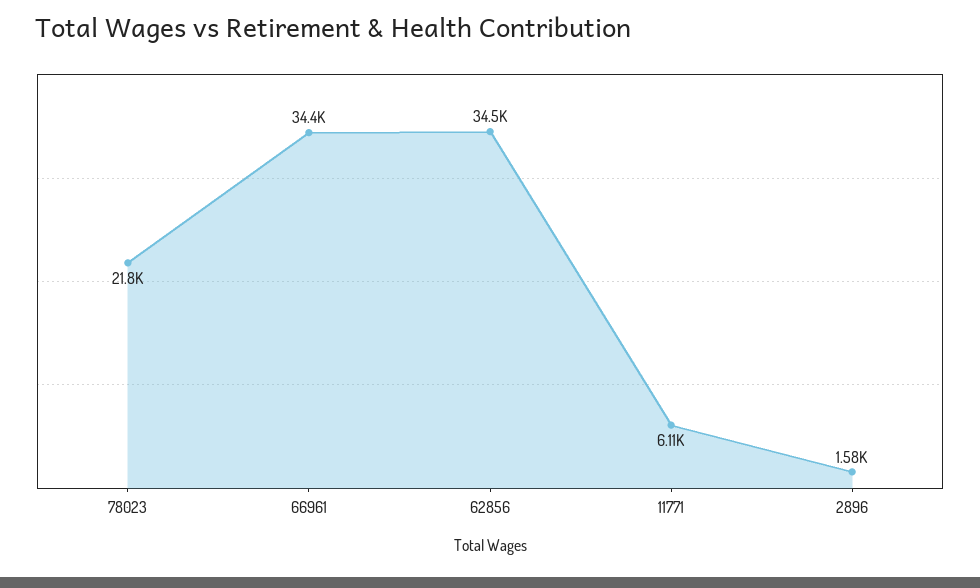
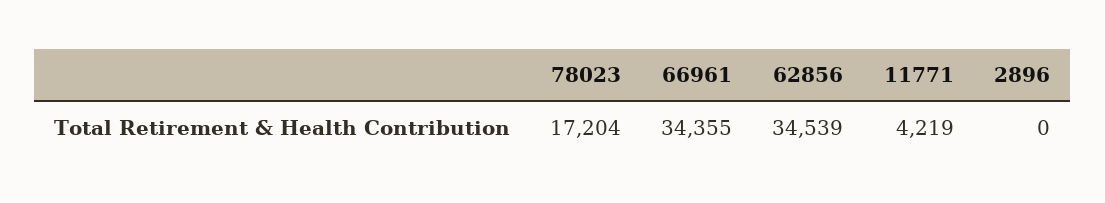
78023: 21800 -> 17204
11771: 6110 -> 4219
2896: 1580 -> 0

